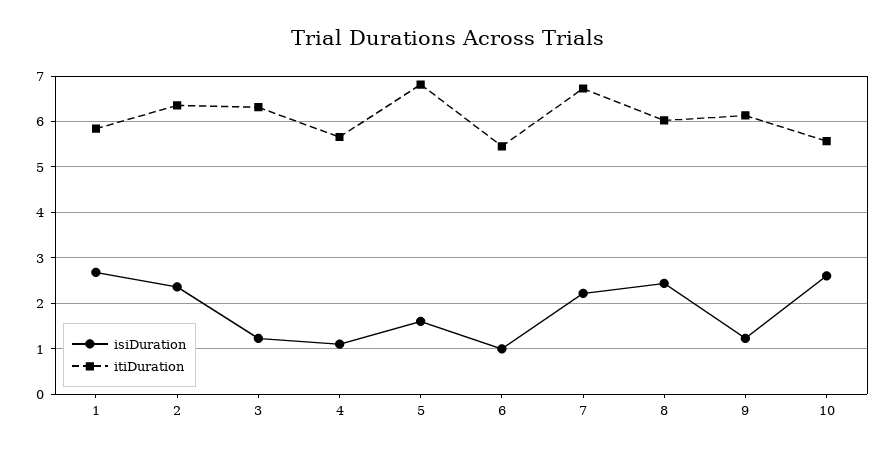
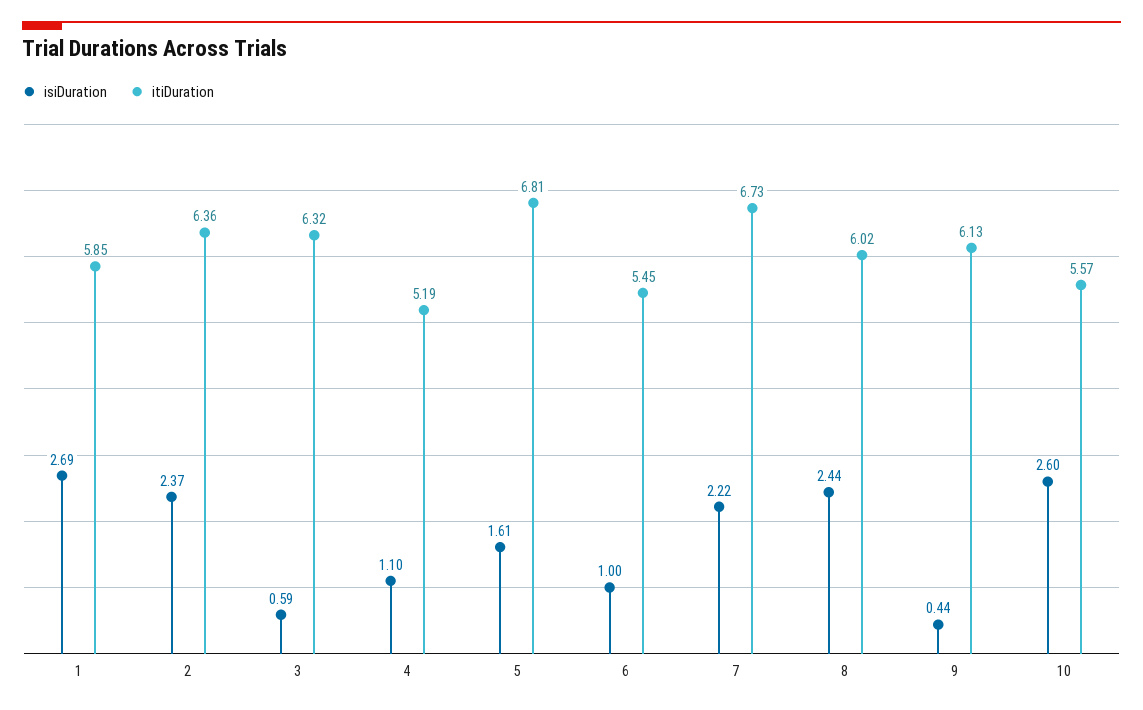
isiDuration, 3: 1.2 -> 0.59
itiDuration, 4: 5.6 -> 5.19
isiDuration, 9: 1.2 -> 0.44

